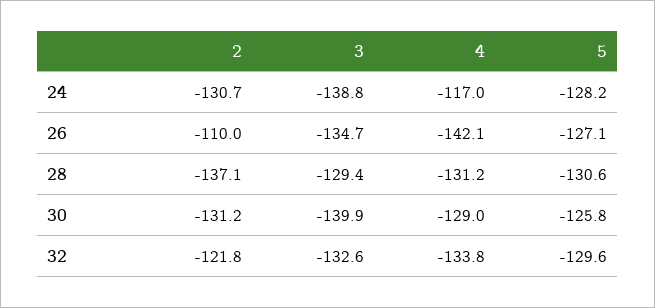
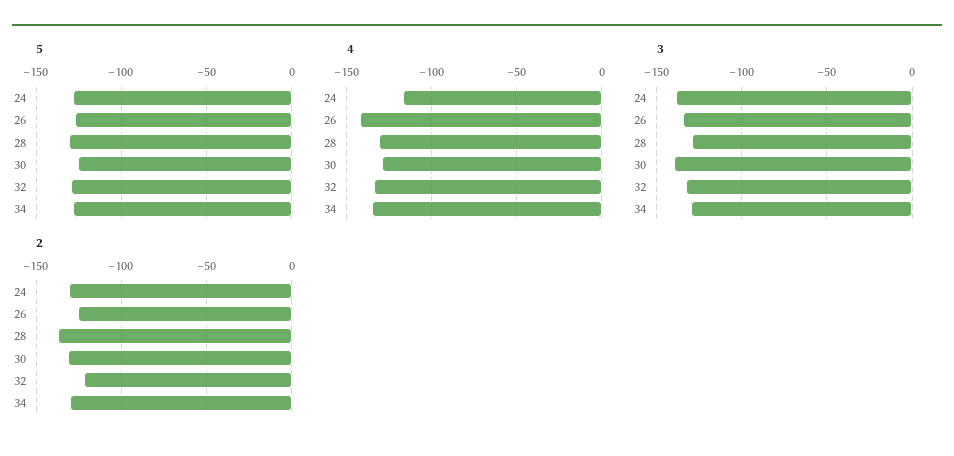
2, 26: -110 -> -125
5, 34: none -> -130
4, 34: none -> -135
3, 34: none -> -130
2, 34: none -> -130

